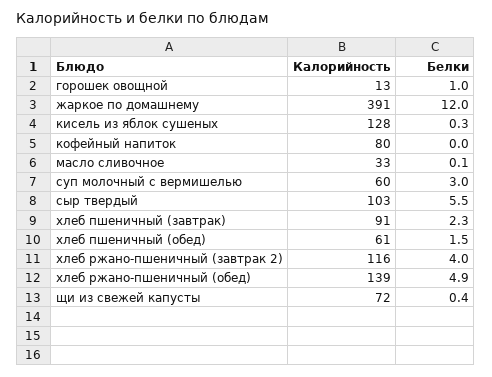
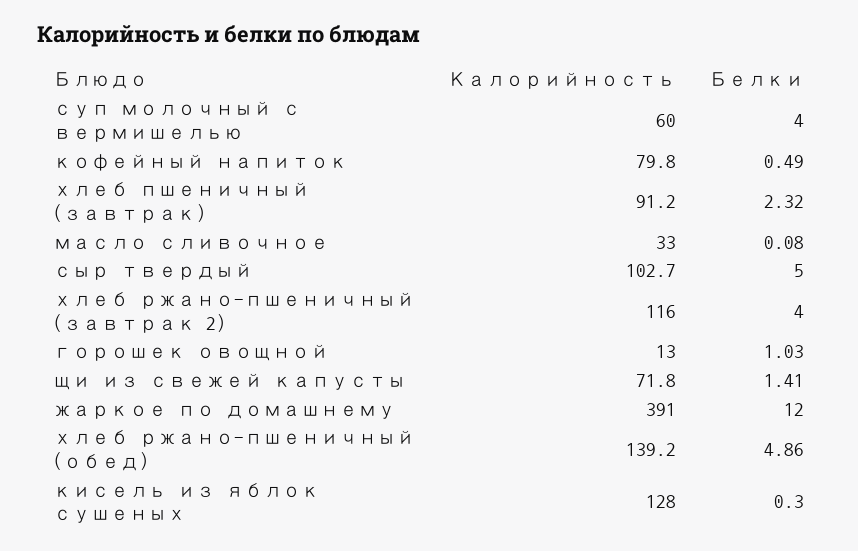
Белки, кофейный напиток: 0 -> 0.49
Белки, суп молочный с вермишелью: 3 -> 4
Белки, сыр твердый: 5.5 -> 5
Калорийность, хлеб пшеничный (обед): 61 -> none
Белки, хлеб пшеничный (обед): 1.5 -> none
Белки, щи из свежей капусты: 0.4 -> 1.41

